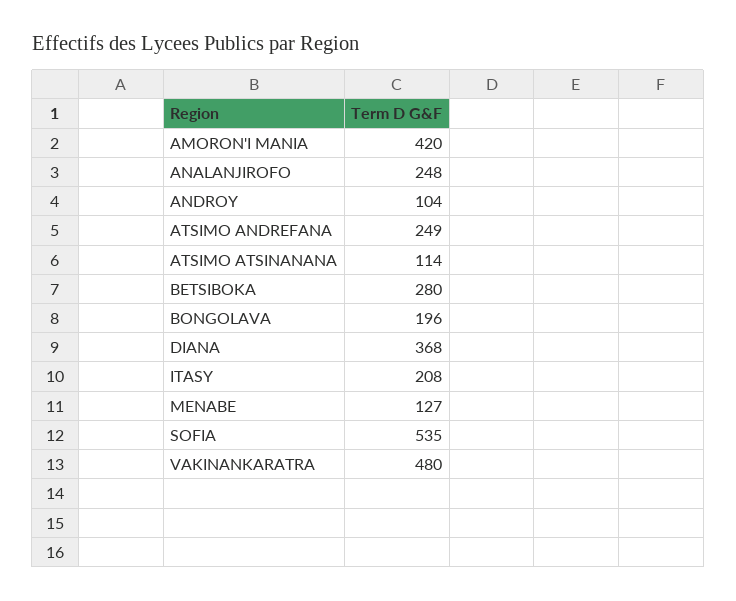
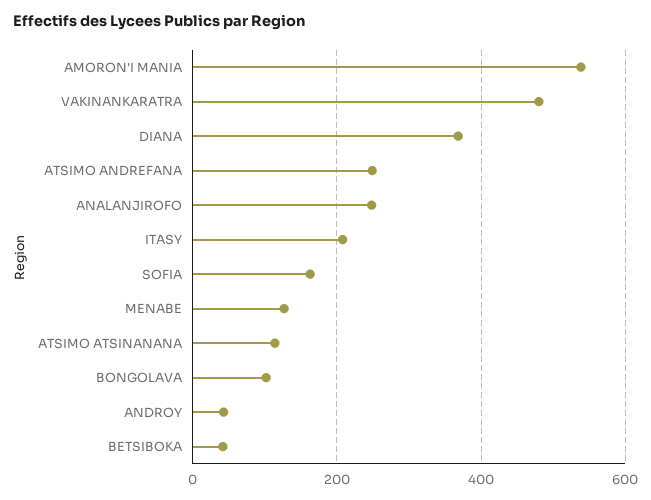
AMORON'I MANIA: 420 -> 540
ANDROY: 104 -> 40
BETSIBOKA: 280 -> 40
BONGOLAVA: 196 -> 100
SOFIA: 535 -> 160

